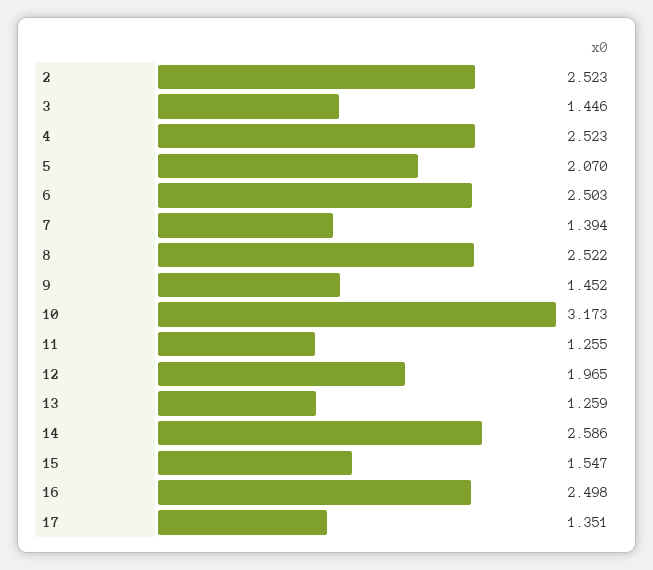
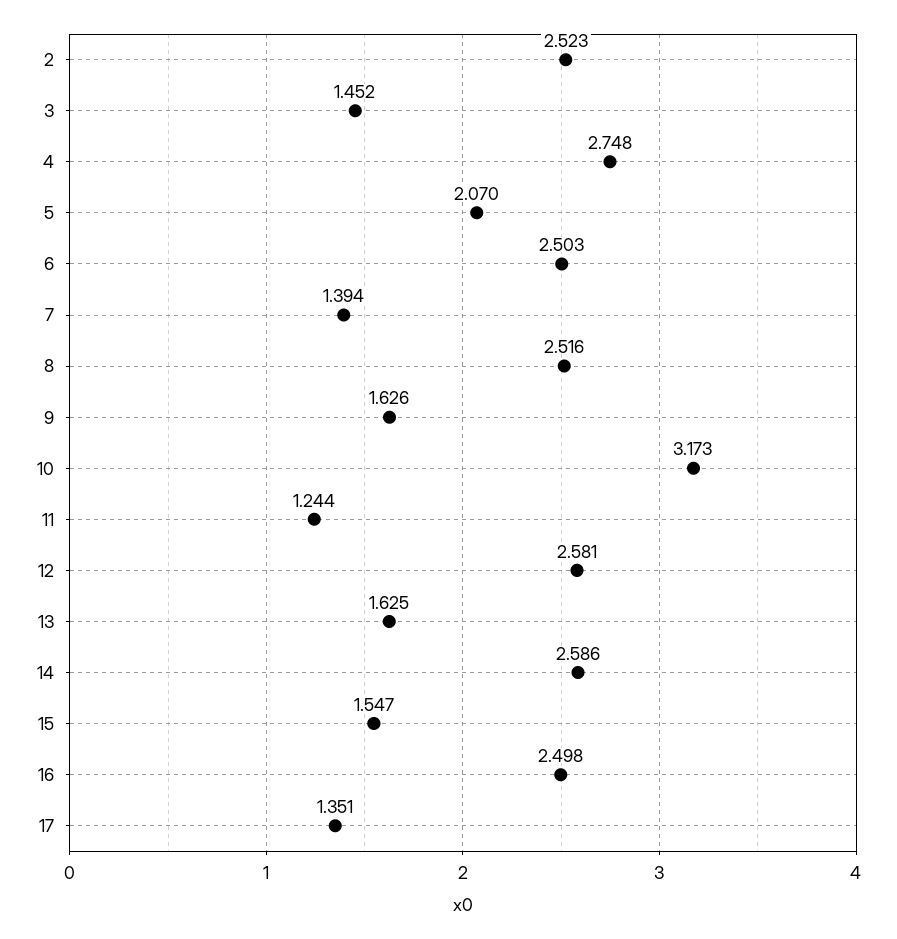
3: 1.446 -> 1.452
4: 2.523 -> 2.748
8: 2.522 -> 2.516
9: 1.452 -> 1.626
11: 1.255 -> 1.244
12: 1.965 -> 2.581
13: 1.259 -> 1.625

